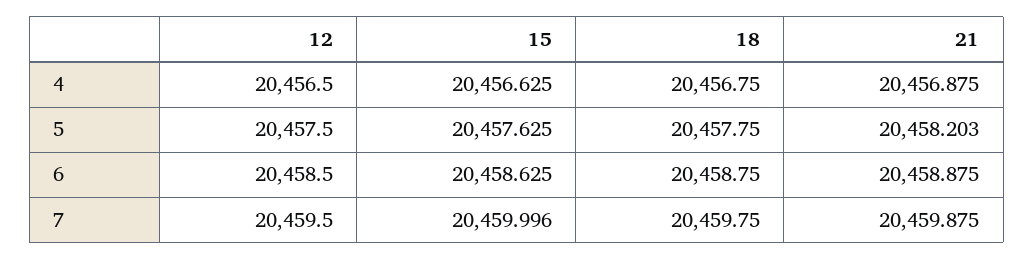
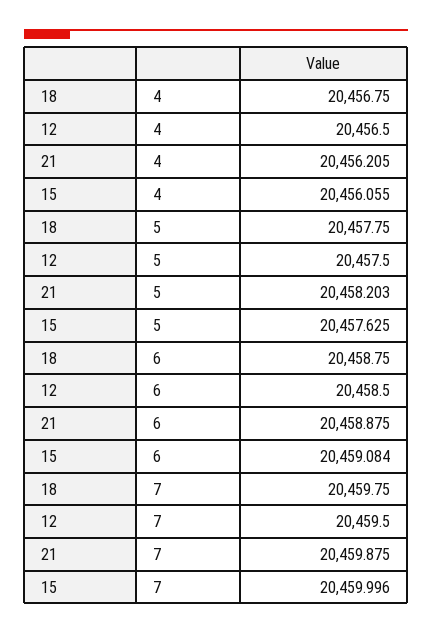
15, 4: 20456.625 -> 20456.055
21, 4: 20456.875 -> 20456.205
15, 6: 20458.625 -> 20459.084

